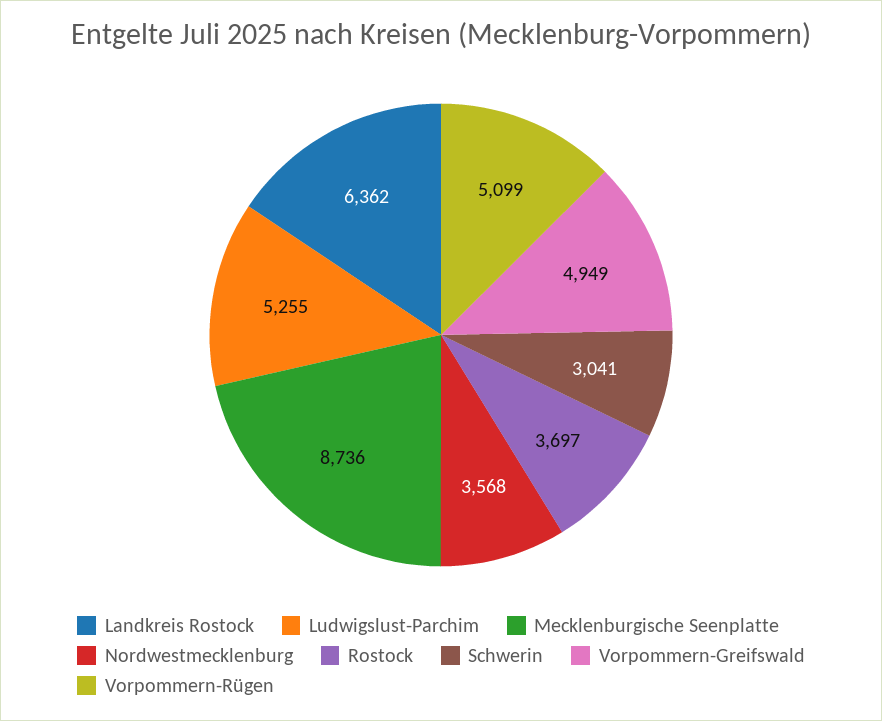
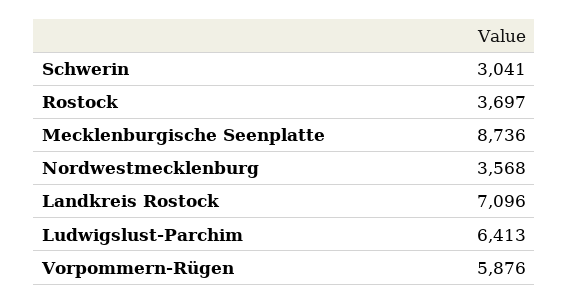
Landkreis Rostock: 6362 -> 7096
Ludwigslust-Parchim: 5255 -> 6413
Vorpommern-Greifswald: 4949 -> none
Vorpommern-Rügen: 5099 -> 5876

